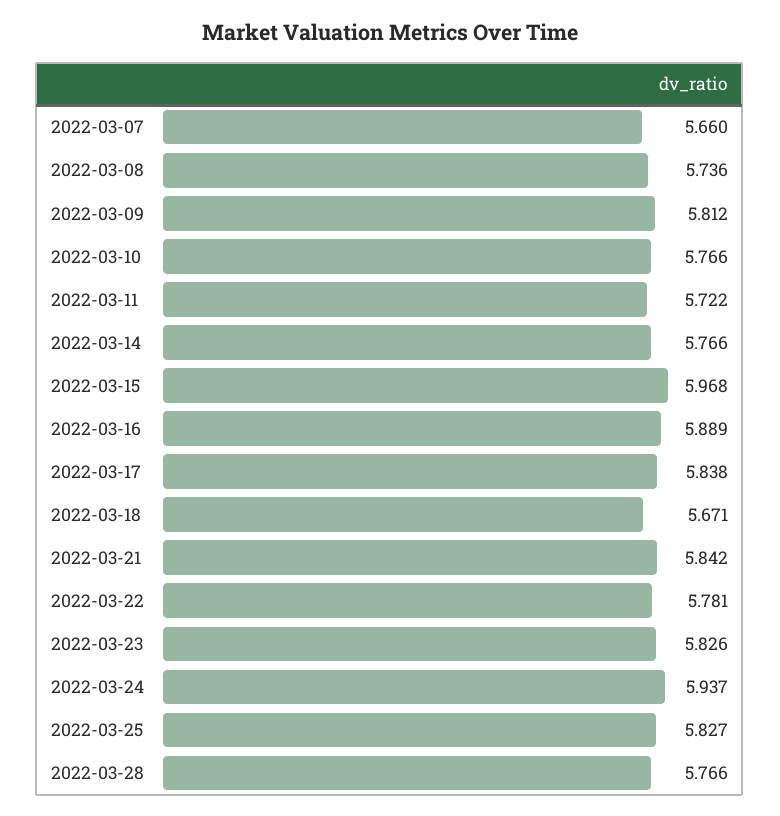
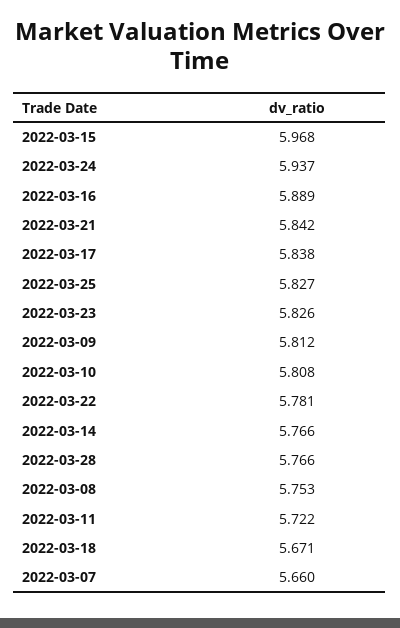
2022-03-08: 5.736 -> 5.753
2022-03-10: 5.766 -> 5.808

